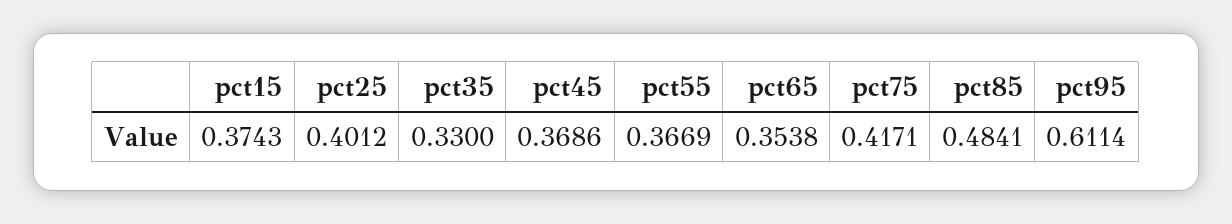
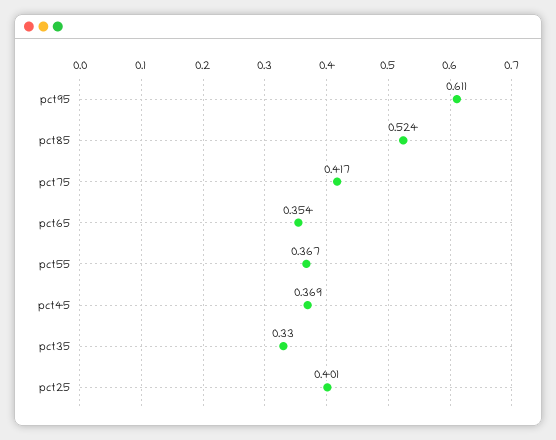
pct15: 0.3743 -> none
pct85: 0.4841 -> 0.524

